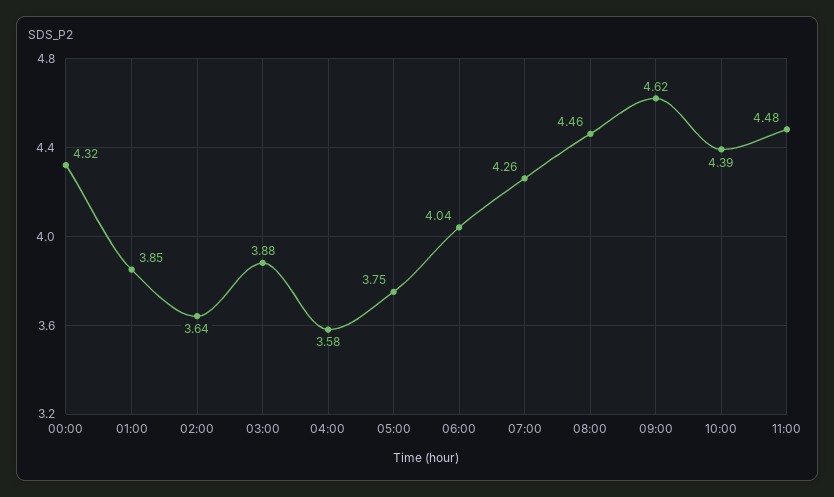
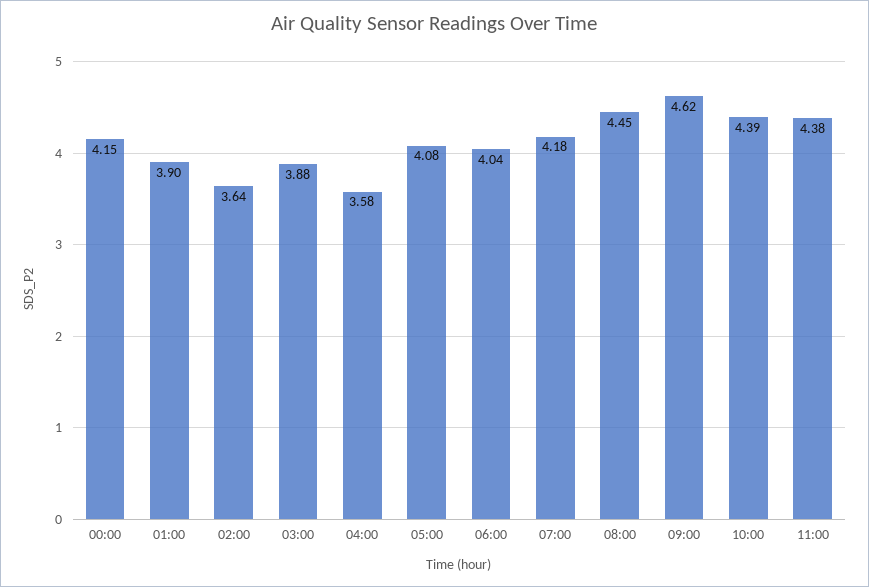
00:00: 4.32 -> 4.15
01:00: 3.85 -> 3.9
05:00: 3.75 -> 4.08
07:00: 4.26 -> 4.18
08:00: 4.46 -> 4.45
11:00: 4.48 -> 4.38

